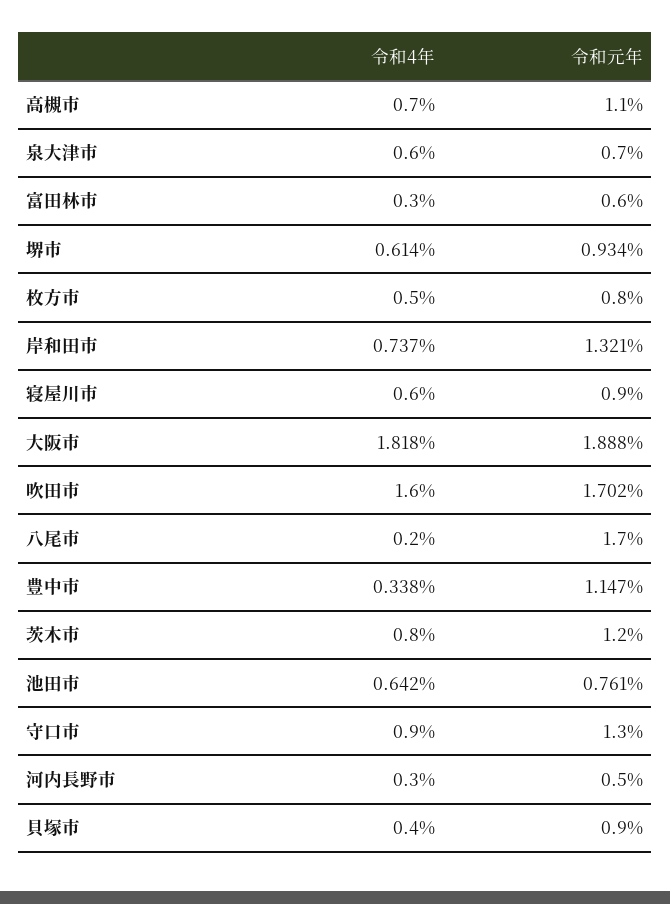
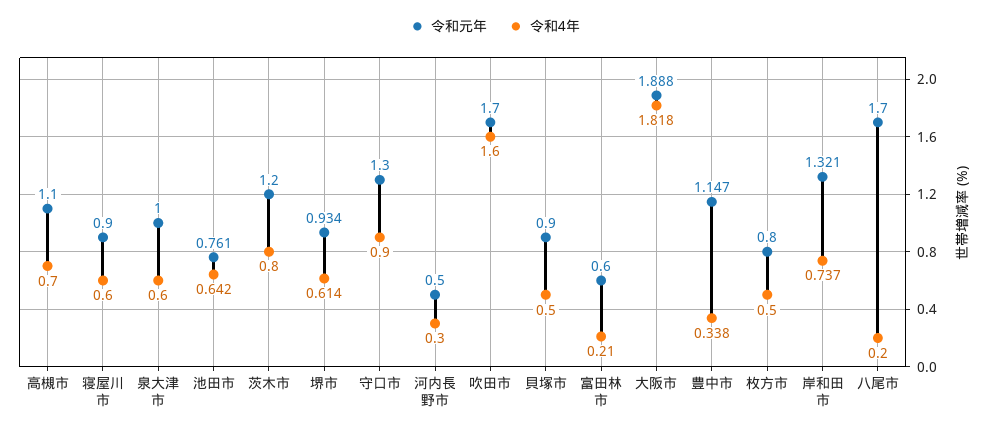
令和元年, 泉大津市: 0.7 -> 1
令和4年, 富田林市: 0.3 -> 0.21
令和元年, 吹田市: 1.702 -> 1.7
令和4年, 貝塚市: 0.4 -> 0.5

